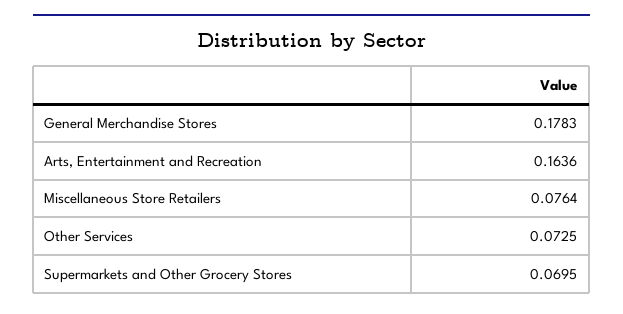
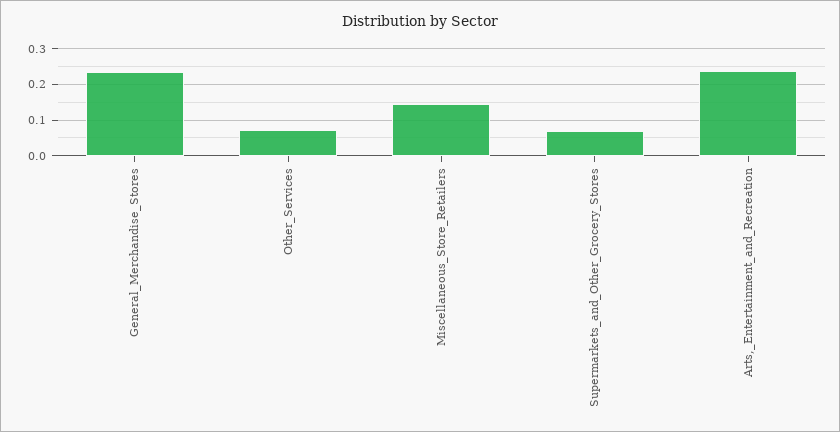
General Merchandise Stores: 0.1783 -> 0.24
Arts, Entertainment and Recreation: 0.1636 -> 0.24
Miscellaneous Store Retailers: 0.0764 -> 0.14

